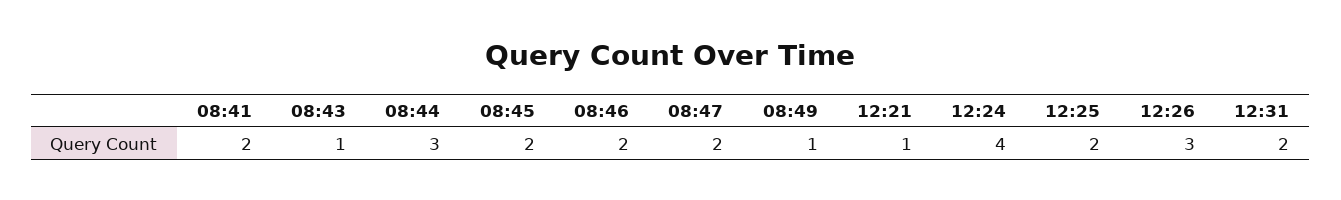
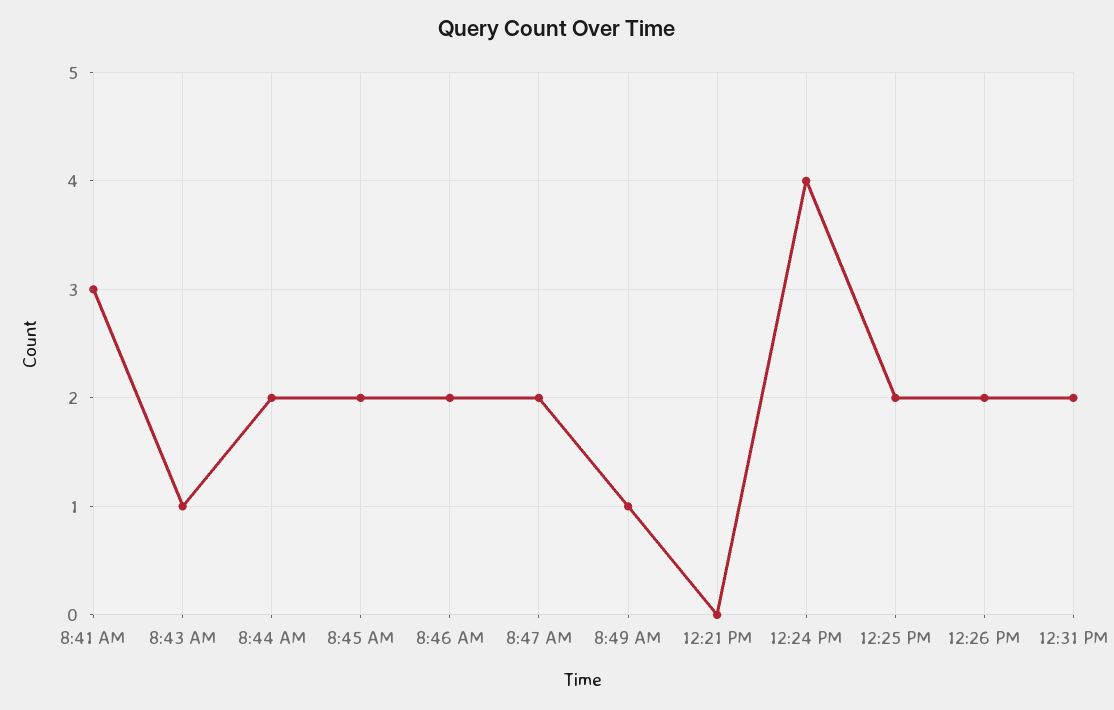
08:41: 2 -> 3
08:44: 3 -> 2
12:21: 1 -> 0
12:26: 3 -> 2

